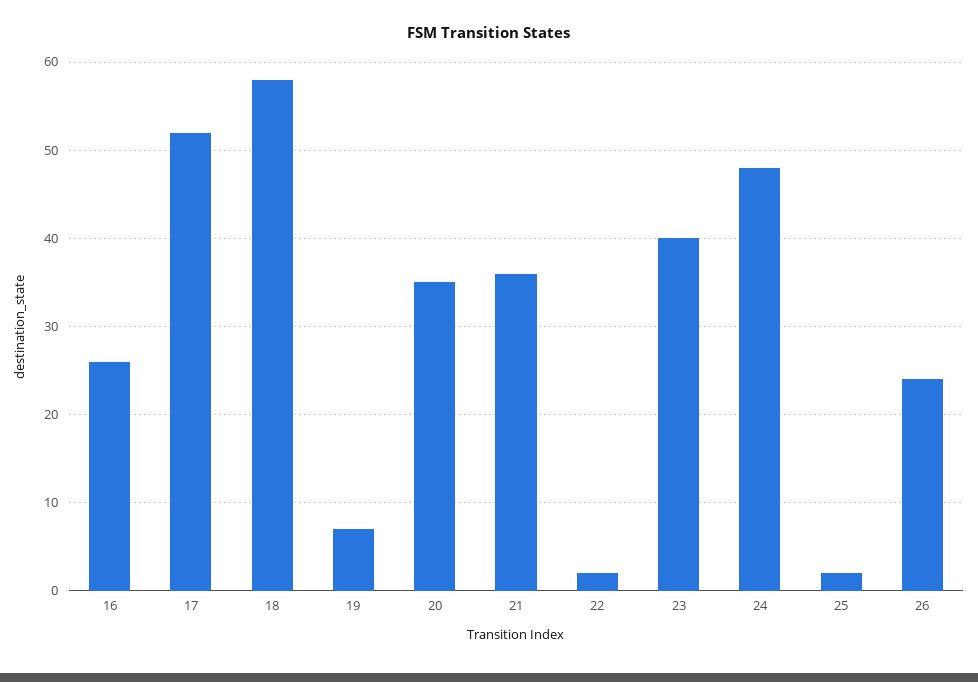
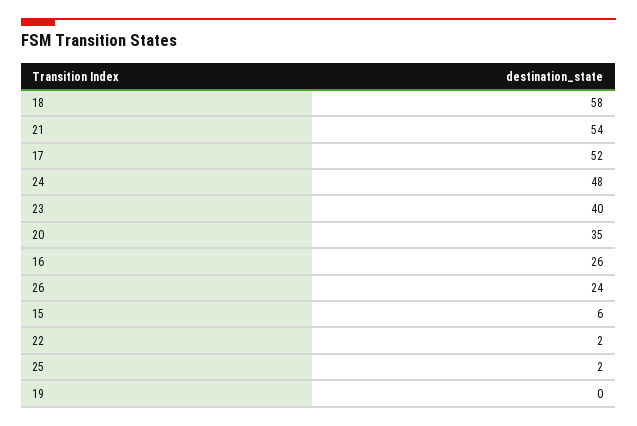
19: 7 -> 0
21: 36 -> 54
15: none -> 6

